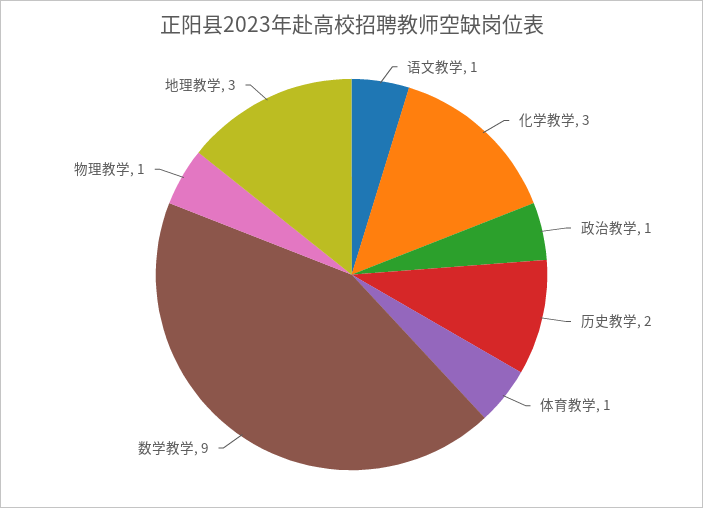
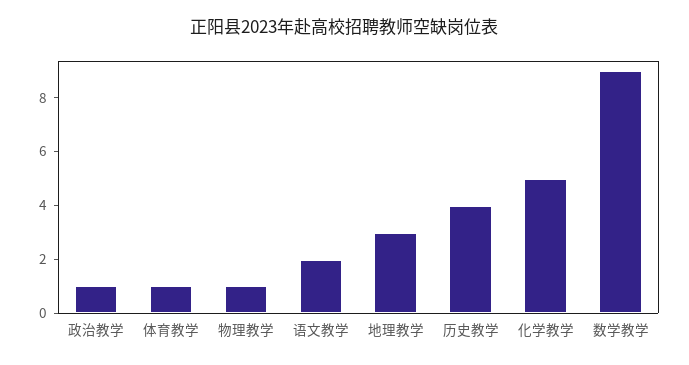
语文教学: 1 -> 2
化学教学: 3 -> 5
历史教学: 2 -> 4

